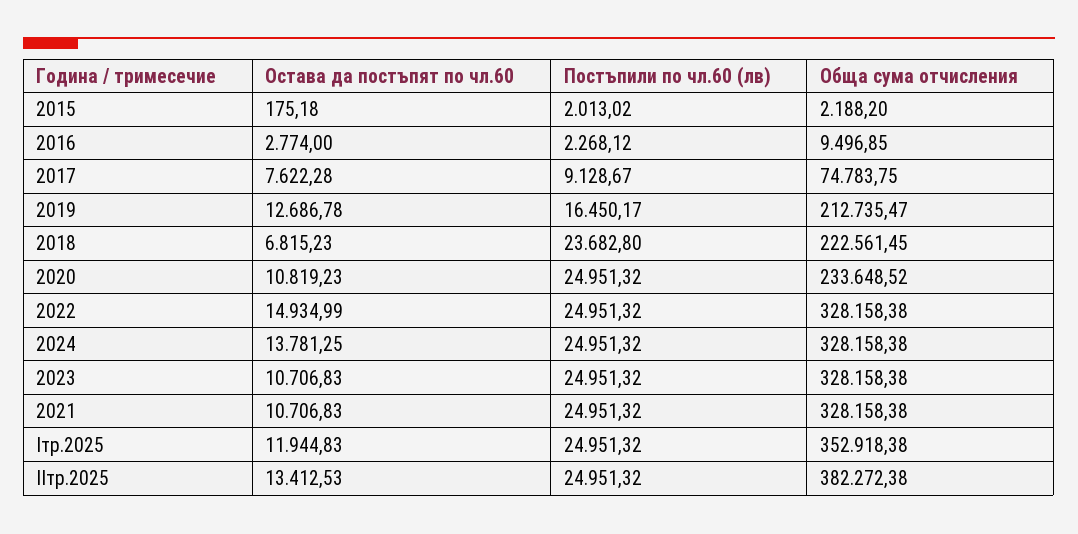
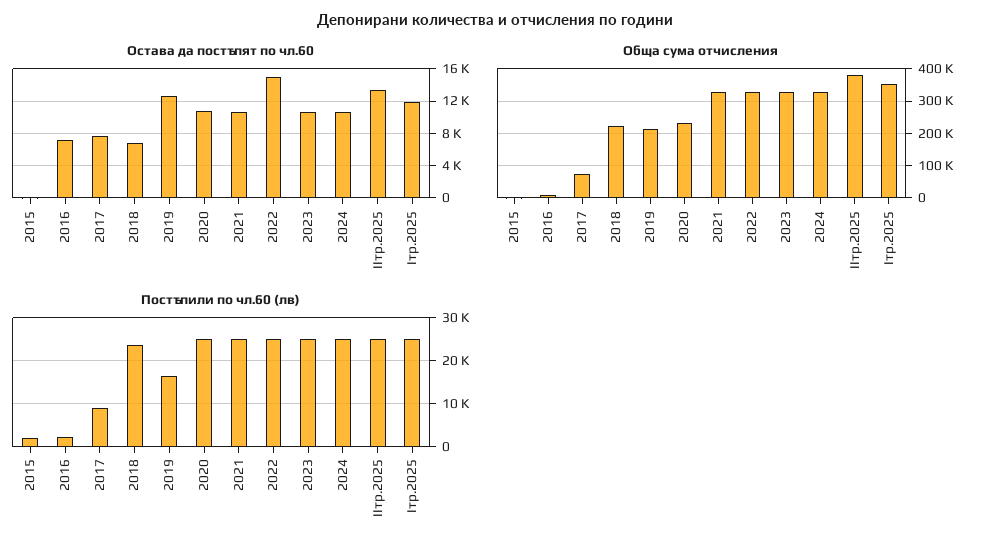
Остава да постъпят по чл.60, 2016: 2774 -> 7000
Остава да постъпят по чл.60, 2024: 13781.25 -> 11000

